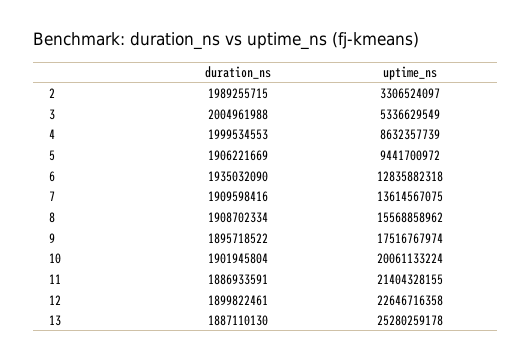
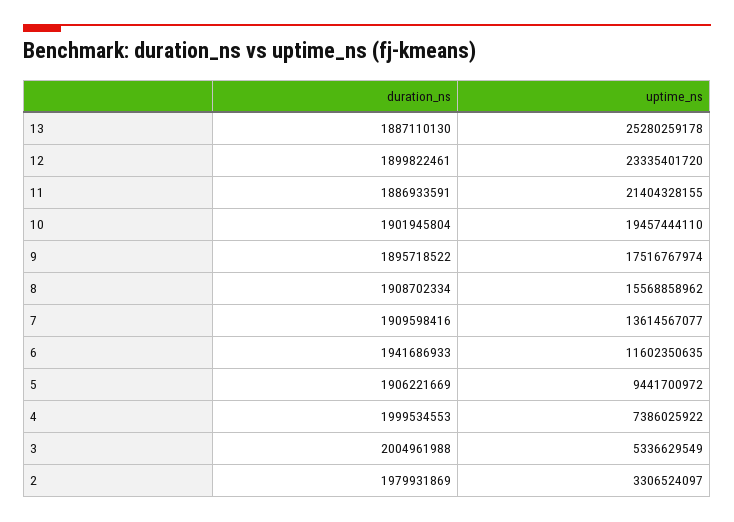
duration_ns, 2: 1989255715 -> 1979931869
uptime_ns, 4: 8632357739 -> 7386025922
duration_ns, 6: 1935032090 -> 1941686933
uptime_ns, 6: 12835882318 -> 11602350635
uptime_ns, 7: 13614567075 -> 13614567077
uptime_ns, 10: 20061133224 -> 19457444110
uptime_ns, 12: 22646716358 -> 23335401720

